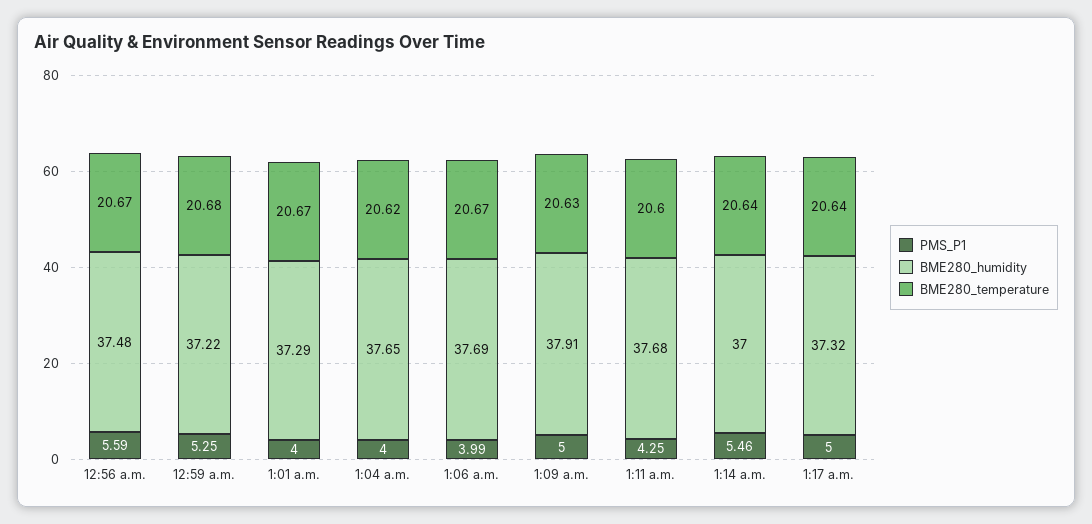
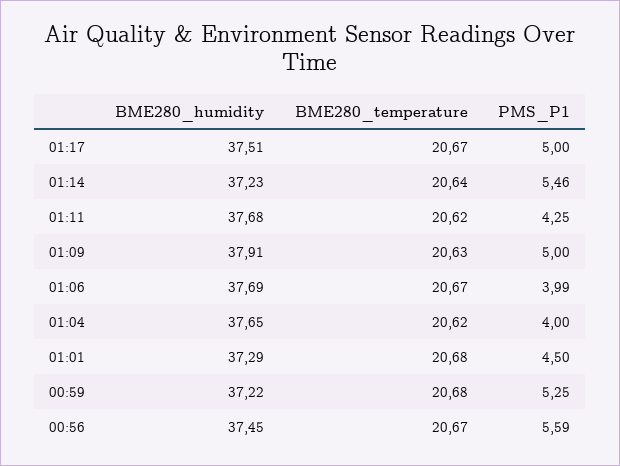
BME280_humidity, 12:56 a.m.: 37.48 -> 37.45
PMS_P1, 1:01 a.m.: 4 -> 4.5
BME280_temperature, 1:01 a.m.: 20.67 -> 20.68
BME280_temperature, 1:11 a.m.: 20.6 -> 20.62
BME280_humidity, 1:14 a.m.: 37 -> 37.23
BME280_humidity, 1:17 a.m.: 37.32 -> 37.51
BME280_temperature, 1:17 a.m.: 20.64 -> 20.67

